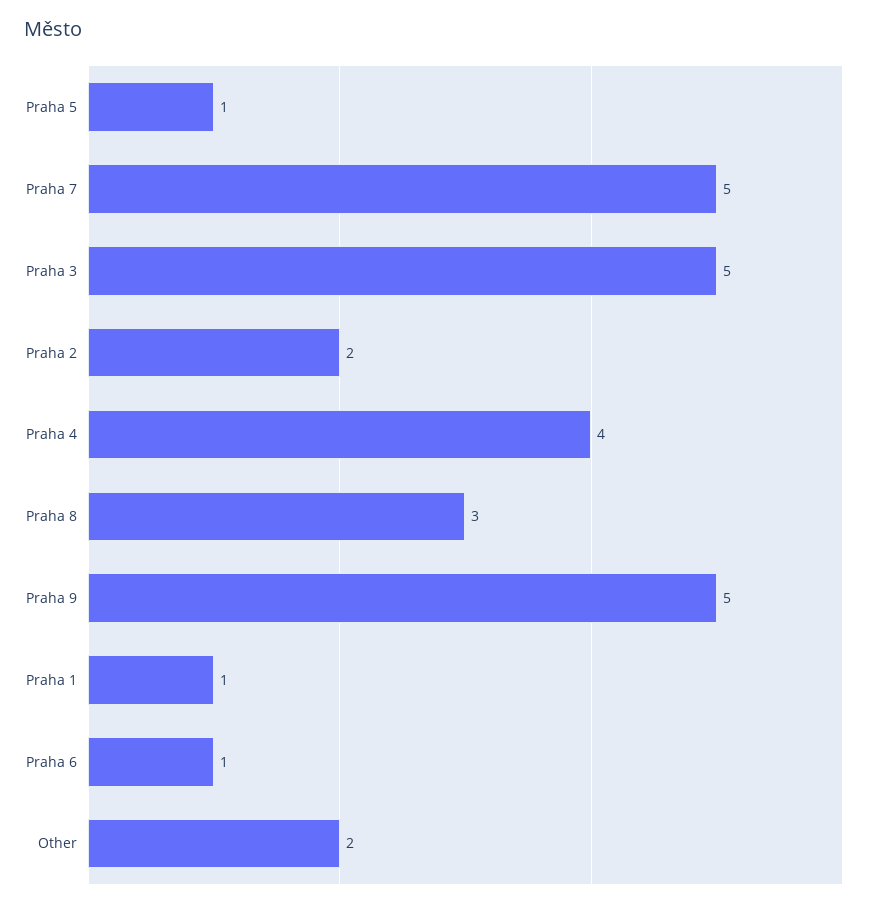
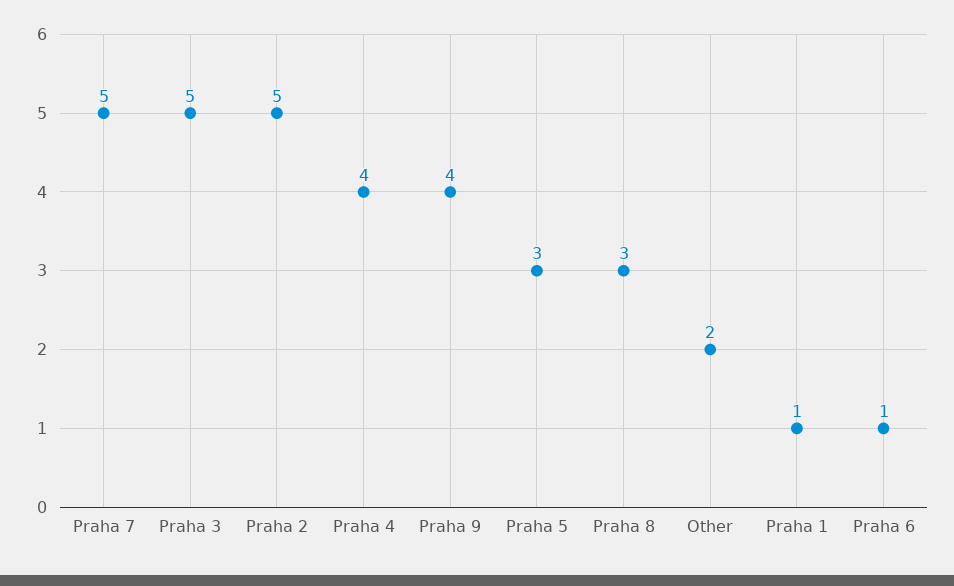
Praha 5: 1 -> 3
Praha 2: 2 -> 5
Praha 9: 5 -> 4

